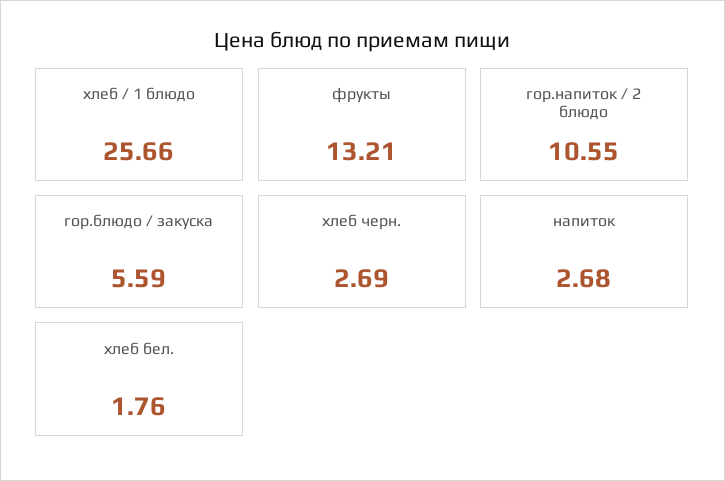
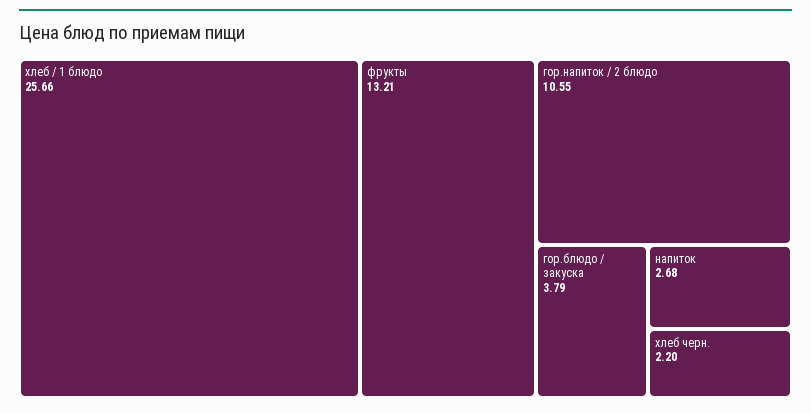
гор.блюдо / закуска: 5.59 -> 3.79
хлеб черн.: 2.69 -> 2.2
хлеб бел.: 1.76 -> none

